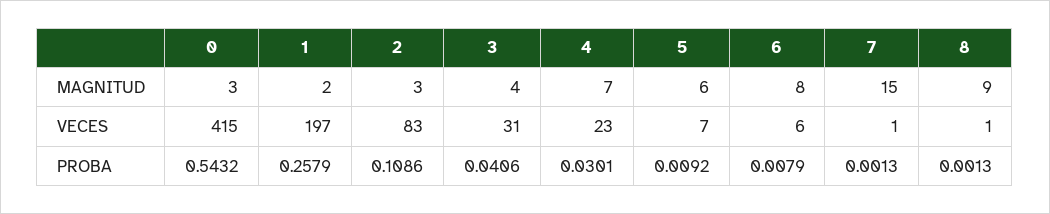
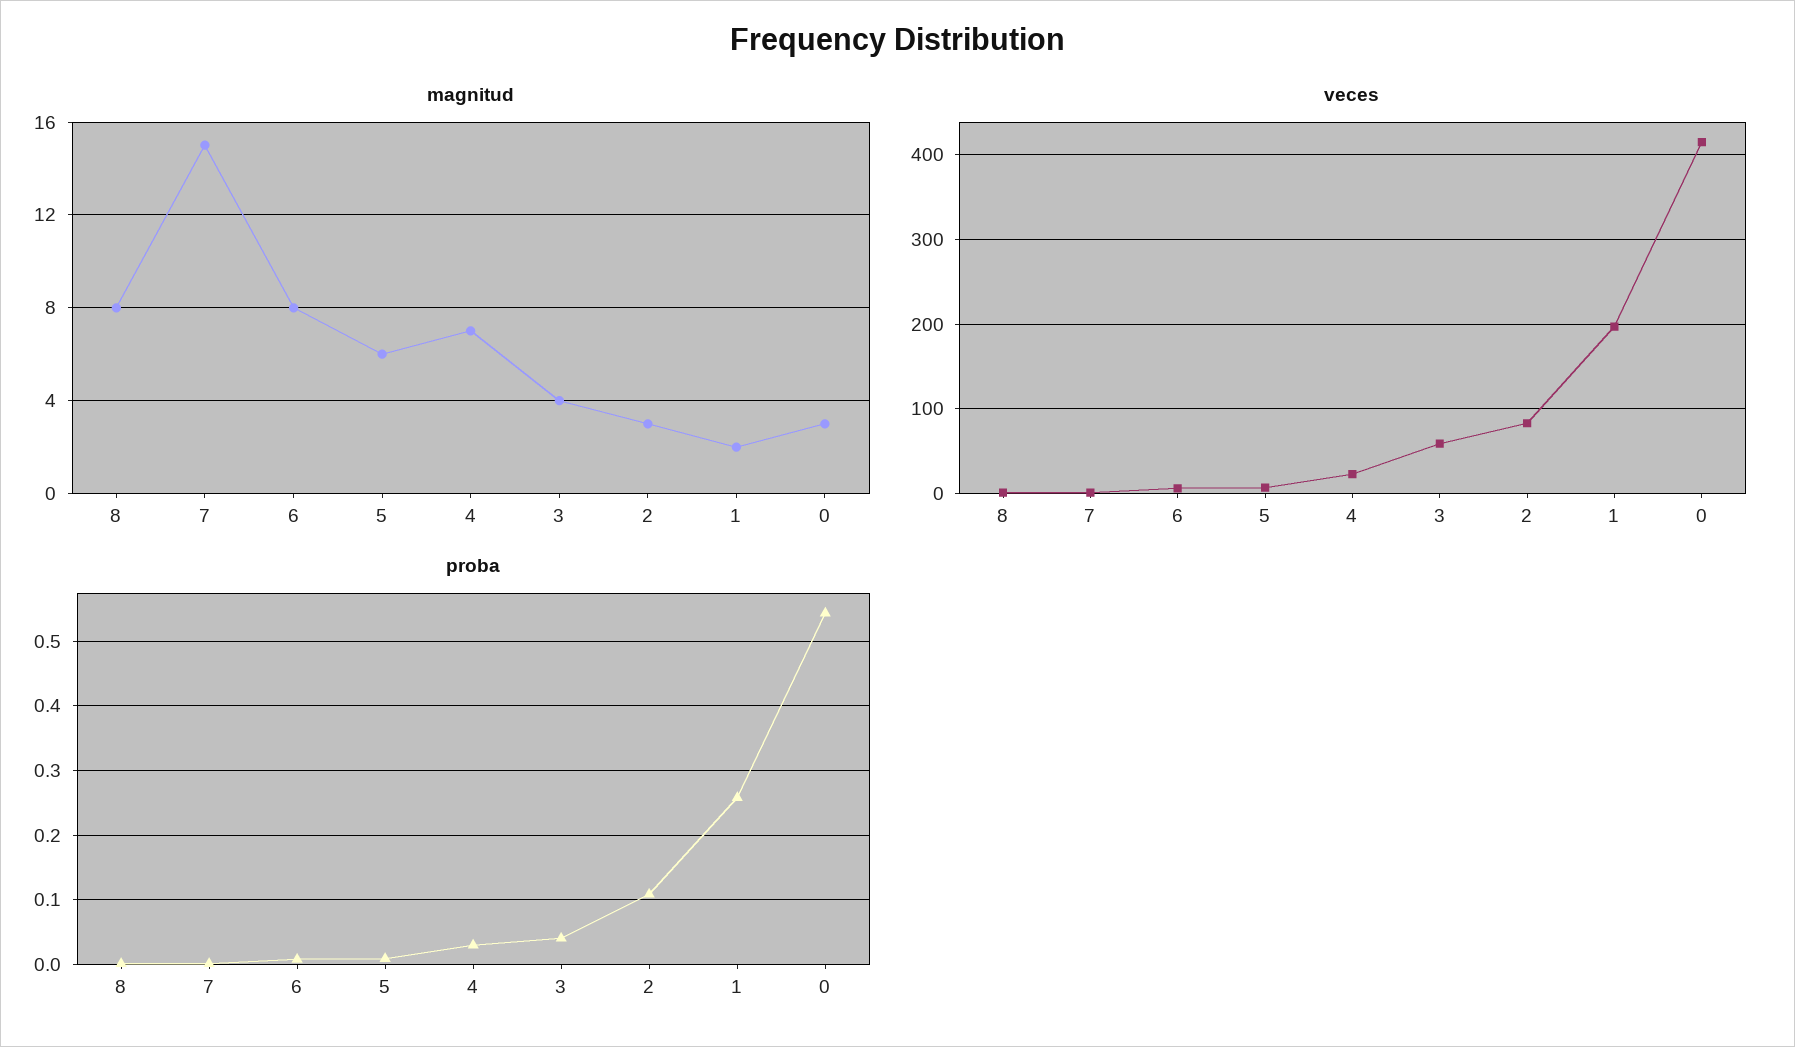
MAGNITUD, 8: 9 -> 8
VECES, 3: 31 -> 60

